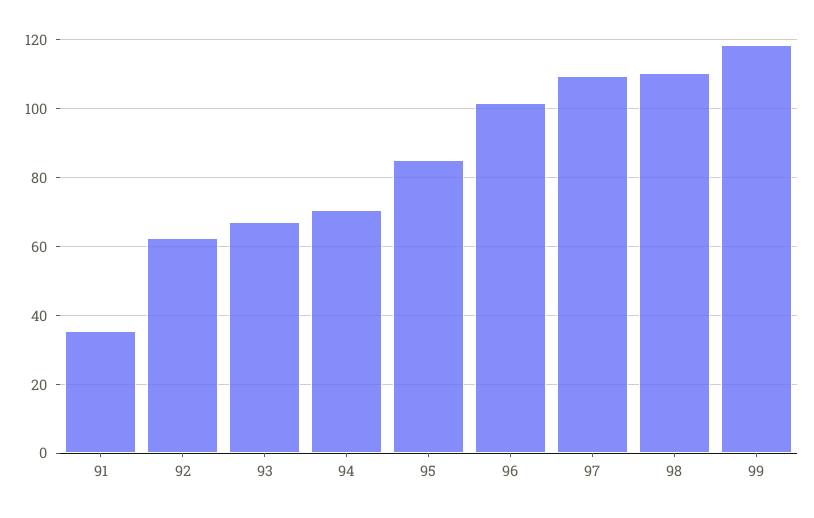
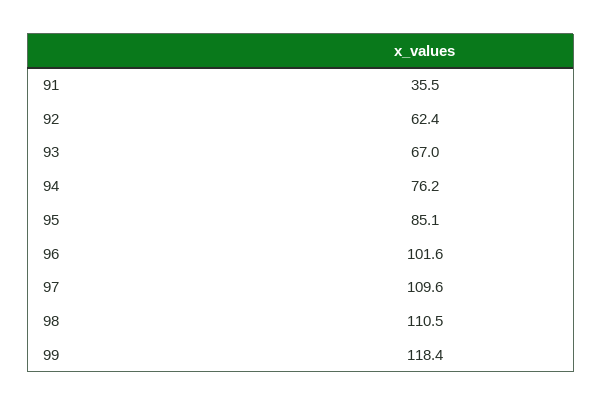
94: 70 -> 76.2

